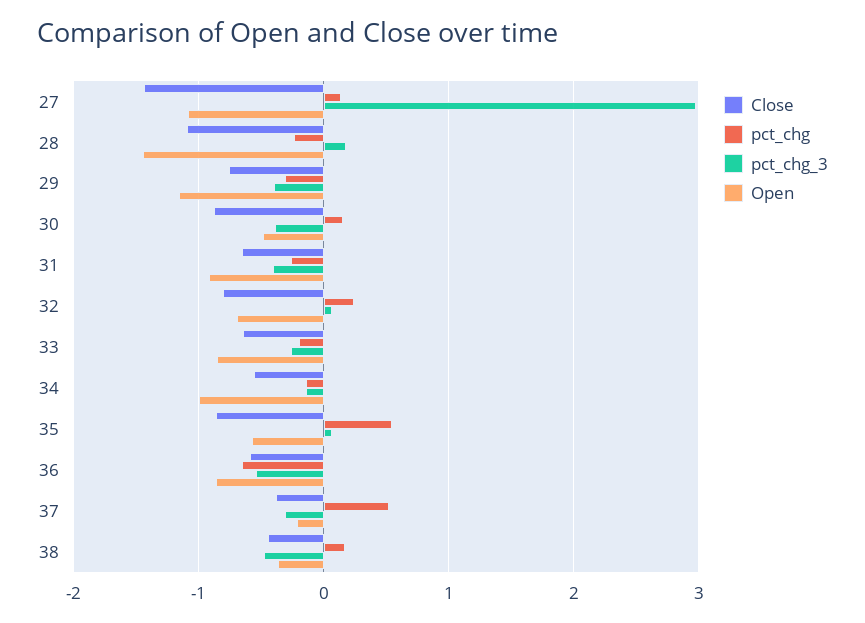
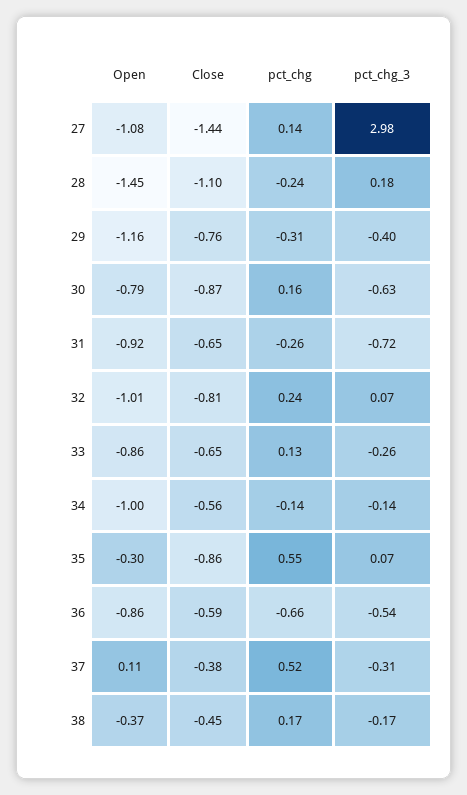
pct_chg_3, 30: -0.4 -> -0.63
Open, 30: -0.5 -> -0.79
pct_chg_3, 31: -0.4 -> -0.72
Open, 32: -0.7 -> -1.01
pct_chg, 33: -0.2 -> 0.13
Open, 35: -0.6 -> -0.3
Open, 37: -0.2 -> 0.11
pct_chg_3, 38: -0.5 -> -0.17

